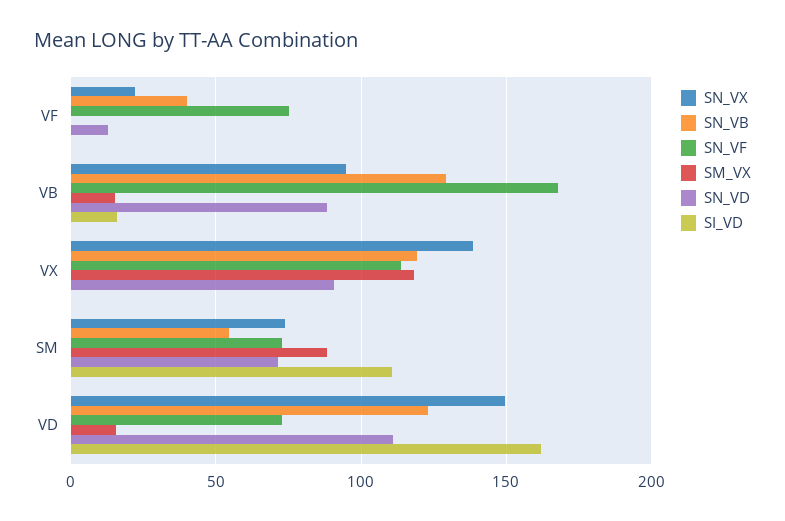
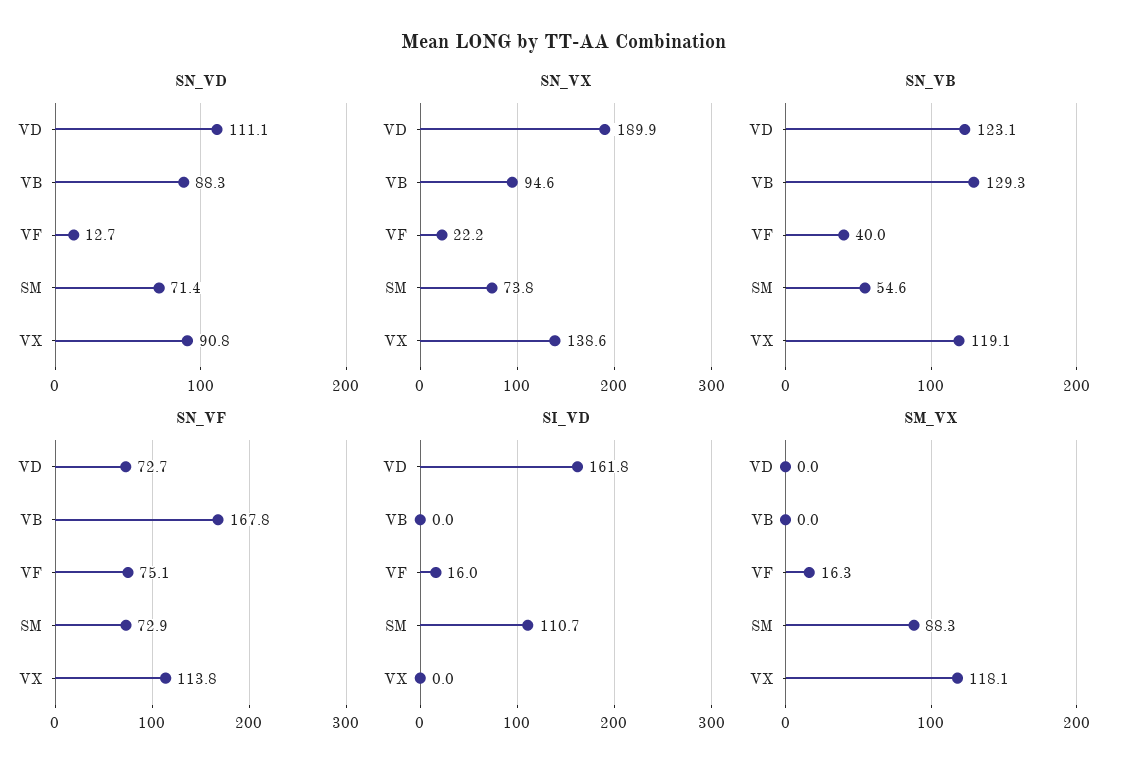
SM_VX, VF: 0 -> 16.3
SI_VD, VF: 0 -> 16
SM_VX, VB: 15 -> 0
SI_VD, VB: 15 -> 0
SN_VX, VD: 150 -> 189.9
SM_VX, VD: 15 -> 0

